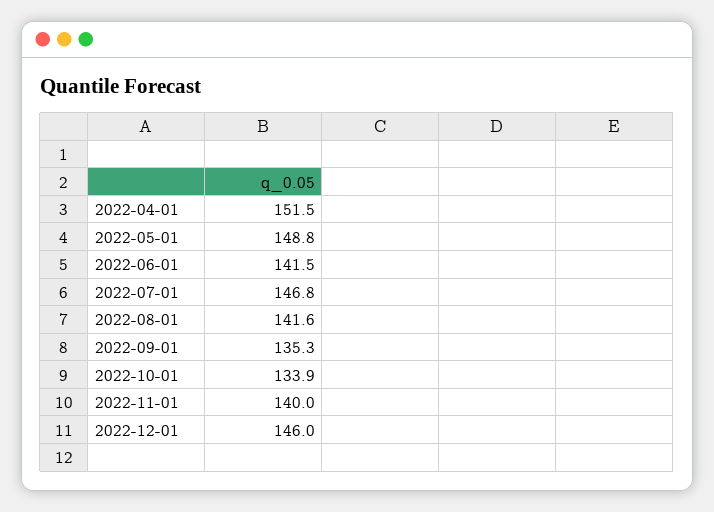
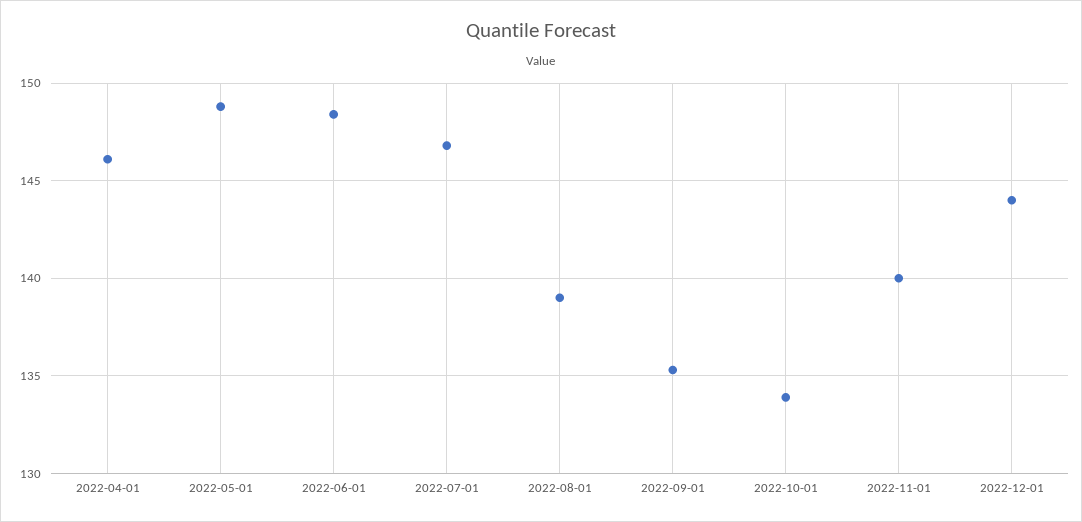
2022-04-01: 151.5 -> 146
2022-06-01: 141.5 -> 148.5
2022-08-01: 141.6 -> 139
2022-12-01: 146 -> 144

